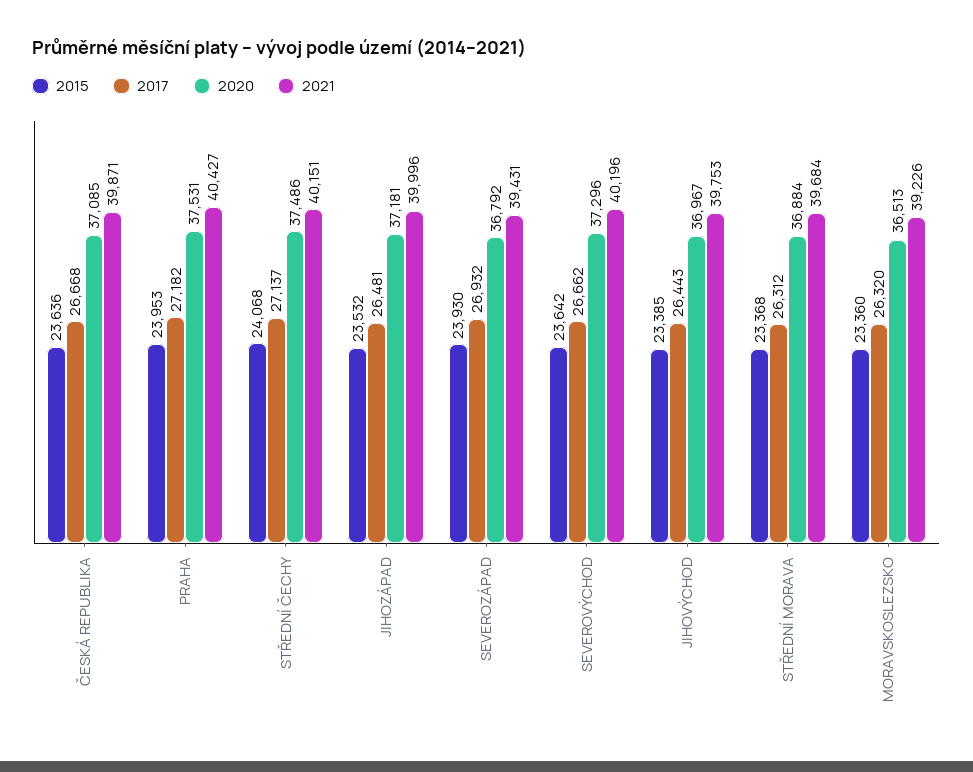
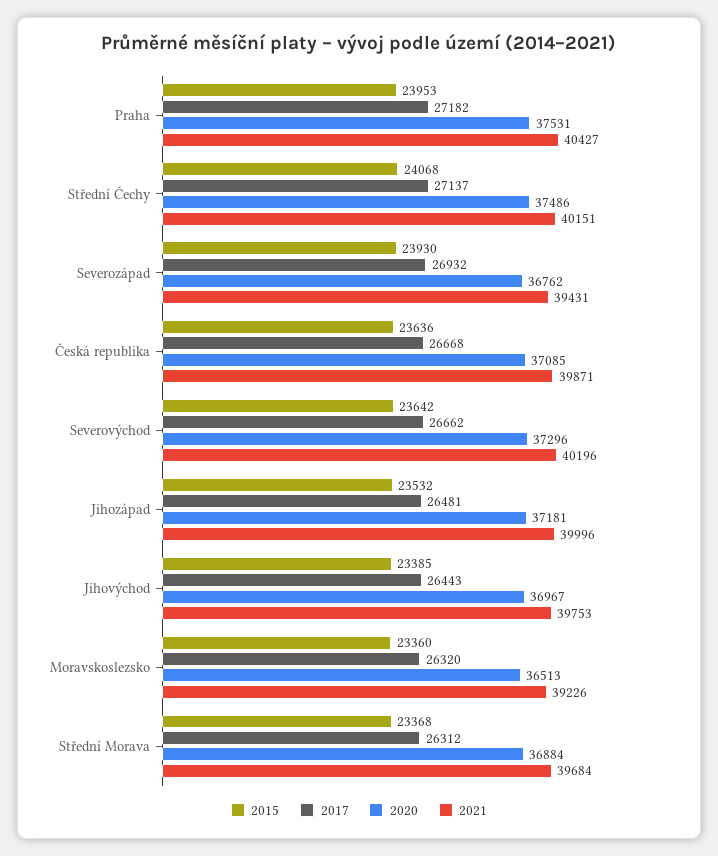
2020, SEVEROZÁPAD: 36792 -> 36762

